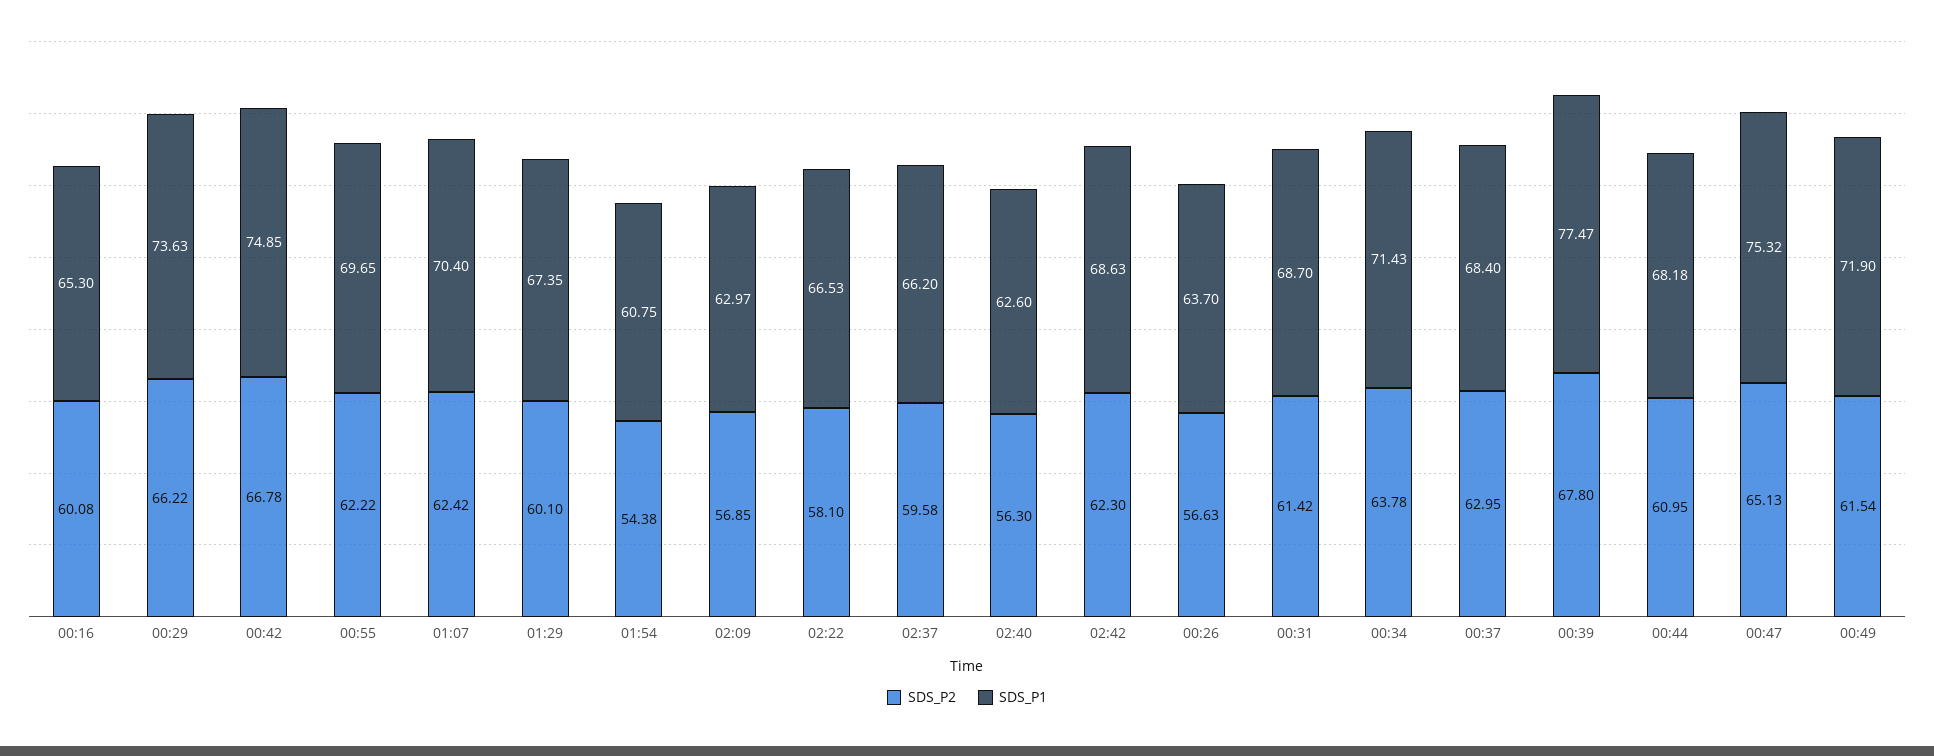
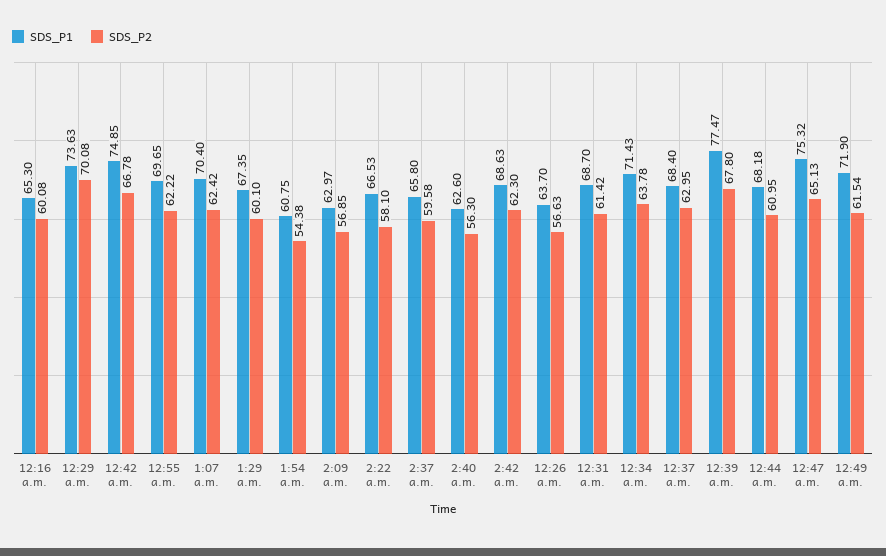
SDS_P2, 00:29: 66.22 -> 70.08
SDS_P1, 02:37: 66.2 -> 65.8

